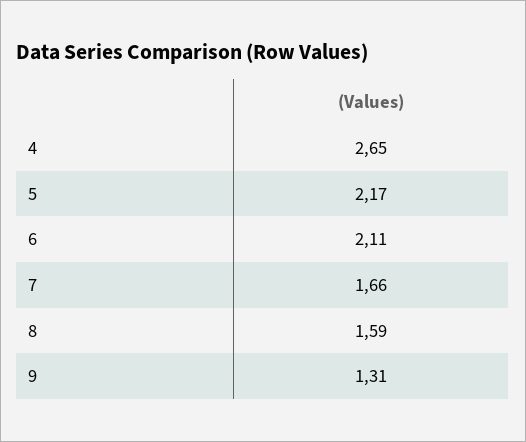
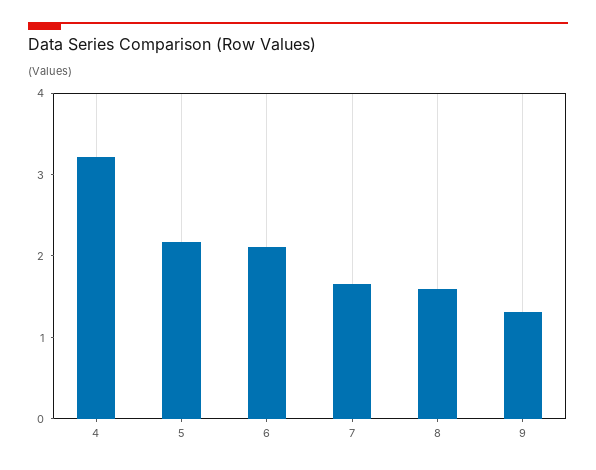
4: 2.65 -> 3.2

